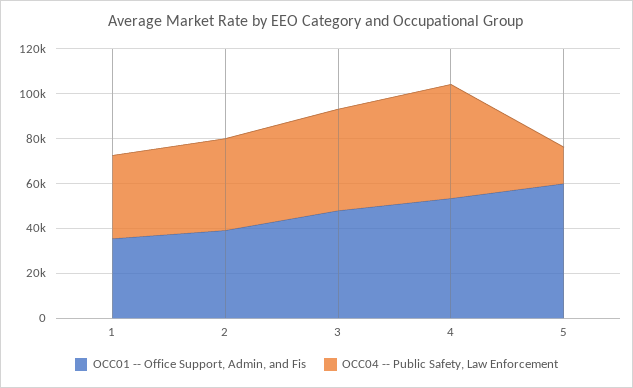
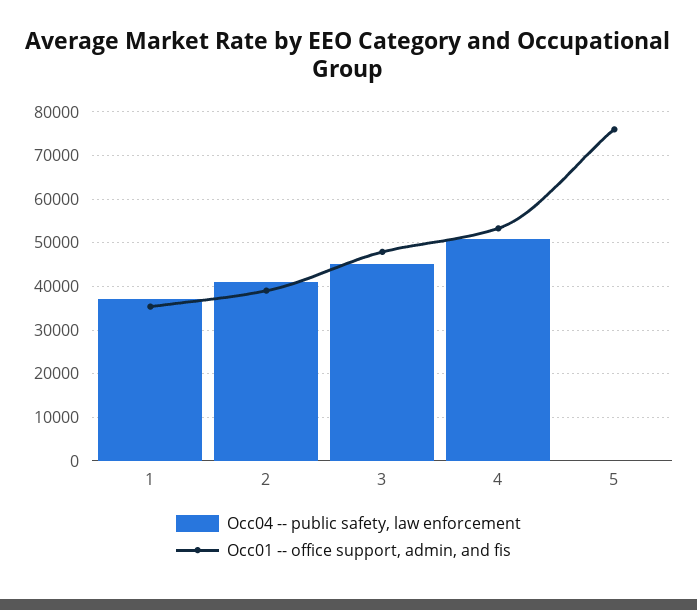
OCC01 -- Office Support, Admin, and Fis, 5: 60000 -> 76000
OCC04 -- Public Safety, Law Enforcement, 5: 15000 -> 0

